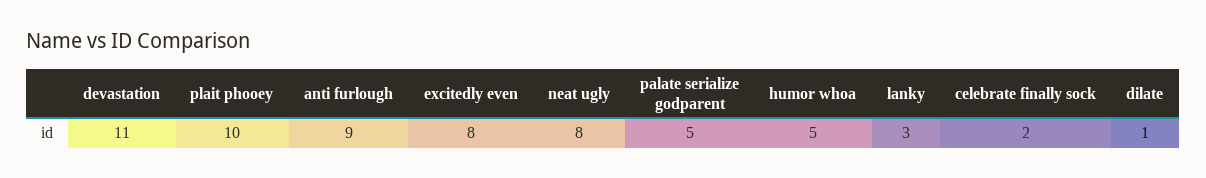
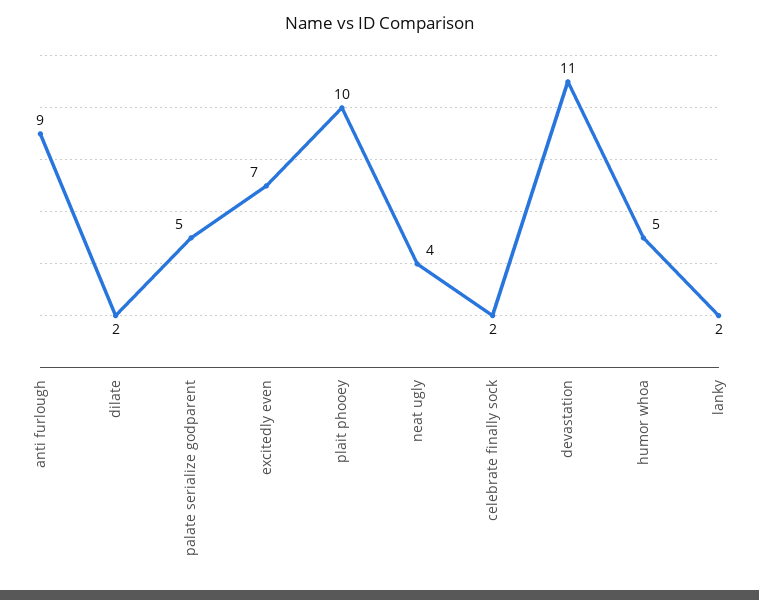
excitedly even: 8 -> 7
neat ugly: 8 -> 4
lanky: 3 -> 2
dilate: 1 -> 2

